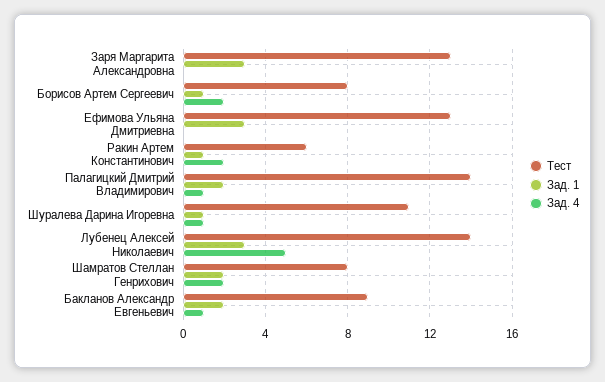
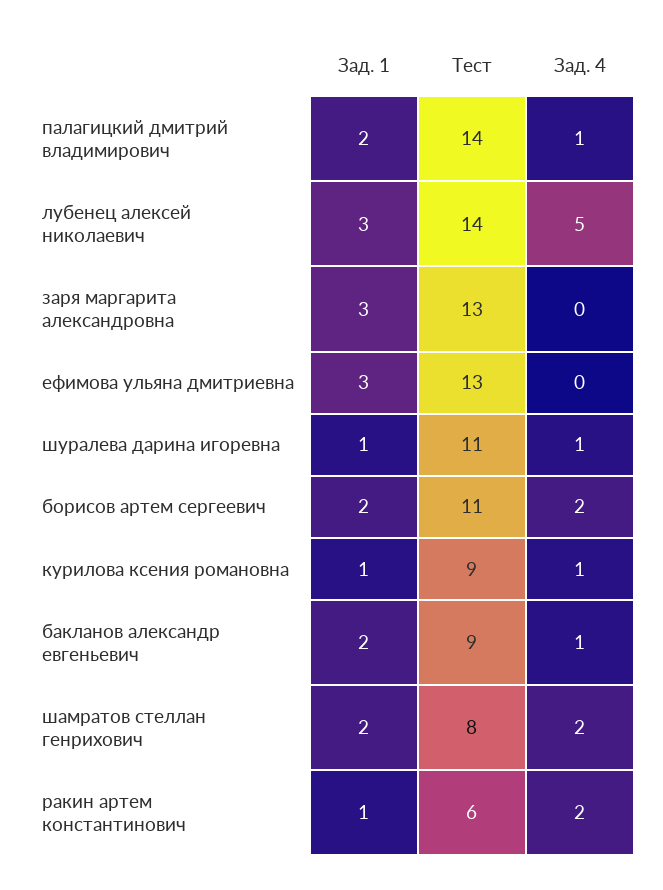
Тест, Борисов Артем Сергеевич: 8 -> 11
Зад. 1, Борисов Артем Сергеевич: 1 -> 2
Зад. 1, курилова ксения романовна: none -> 1
Тест, курилова ксения романовна: none -> 9
Зад. 4, курилова ксения романовна: none -> 1

